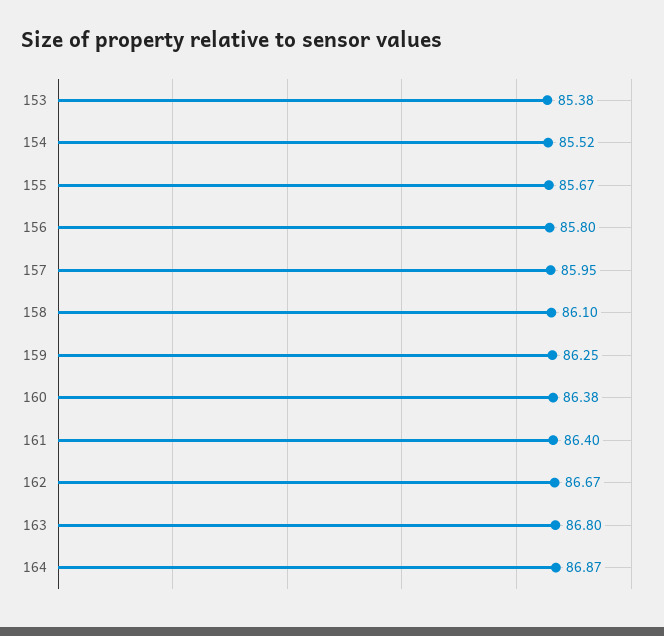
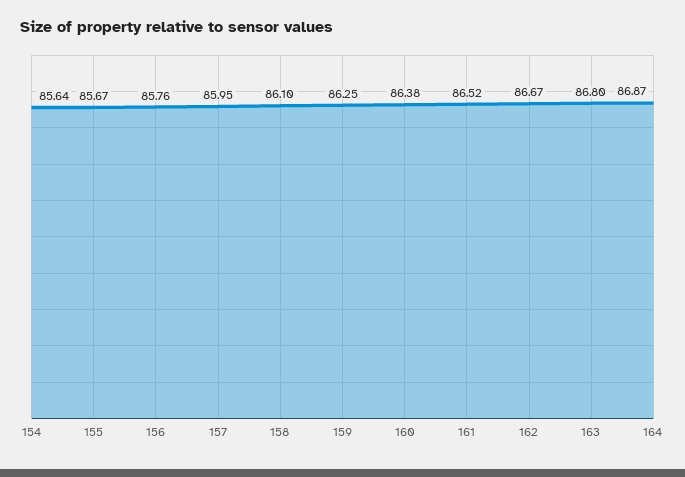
153: 85.38 -> none
154: 85.52 -> 85.64
156: 85.8 -> 85.76
161: 86.4 -> 86.52

